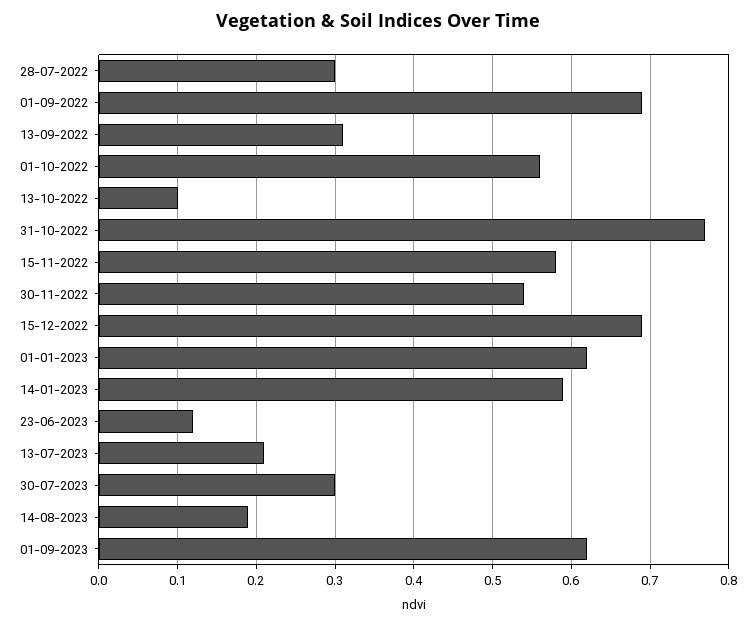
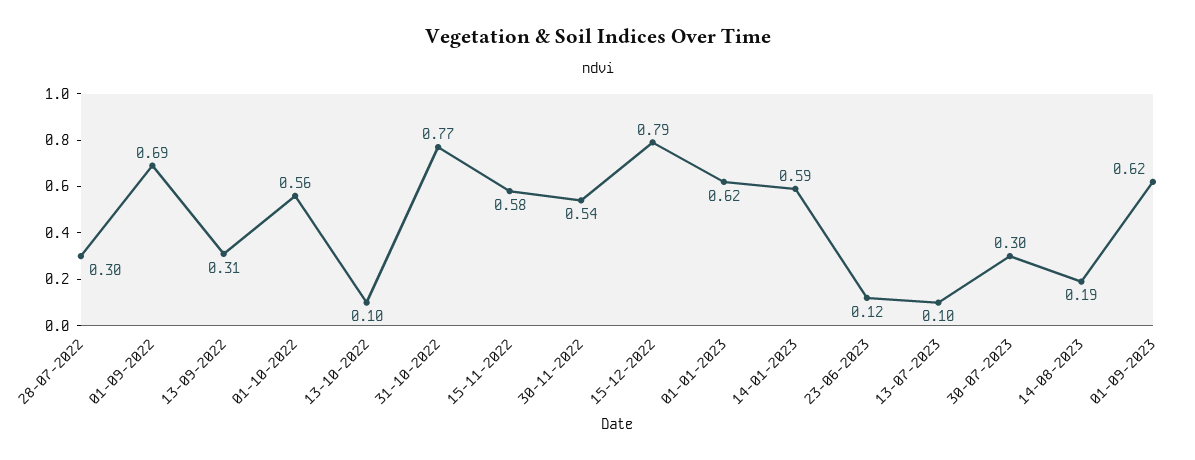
15-12-2022: 0.69 -> 0.79
13-07-2023: 0.21 -> 0.1

